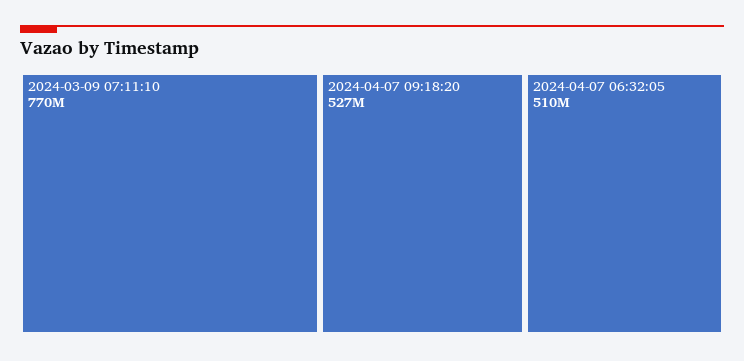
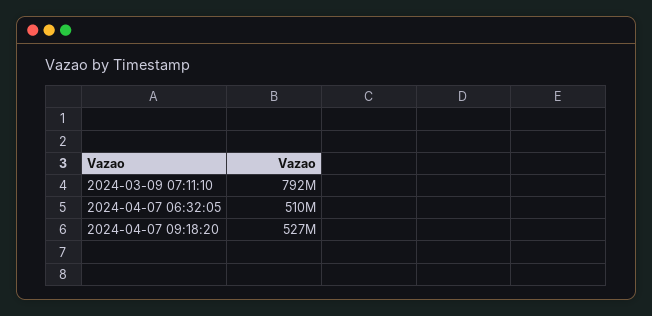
2024-03-09 07:11:10: 770000000 -> 792000000

